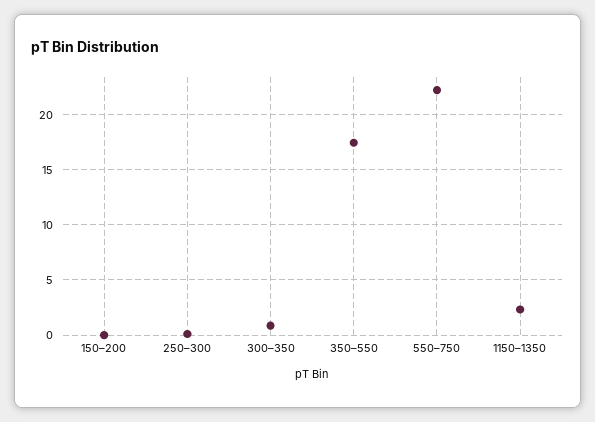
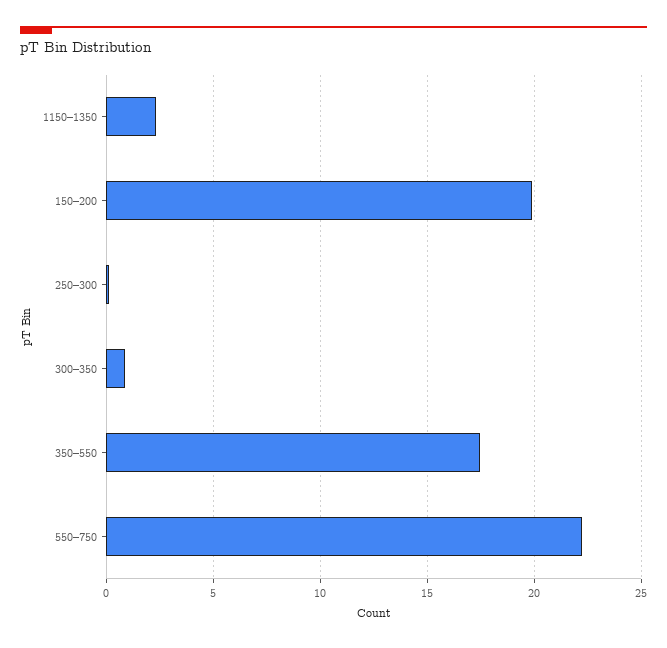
150–200: 0 -> 20

